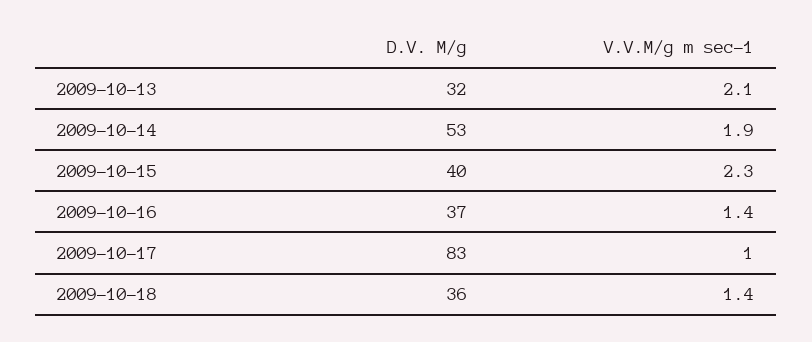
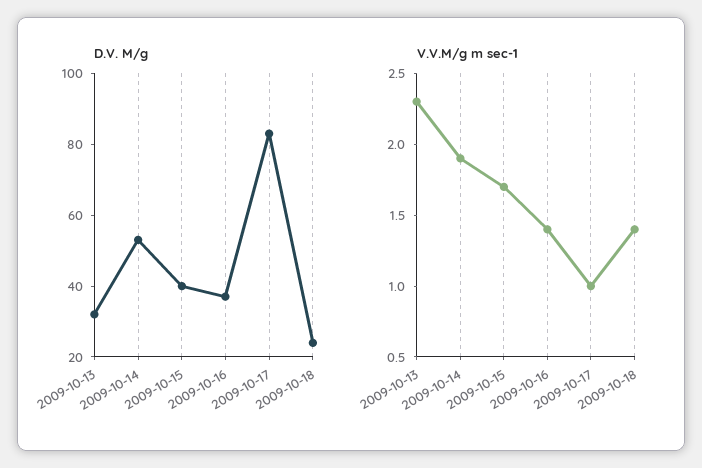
V.V.M/g m sec-1, 2009-10-13: 2.1 -> 2.3
V.V.M/g m sec-1, 2009-10-15: 2.3 -> 1.7
D.V. M/g, 2009-10-18: 36 -> 25

